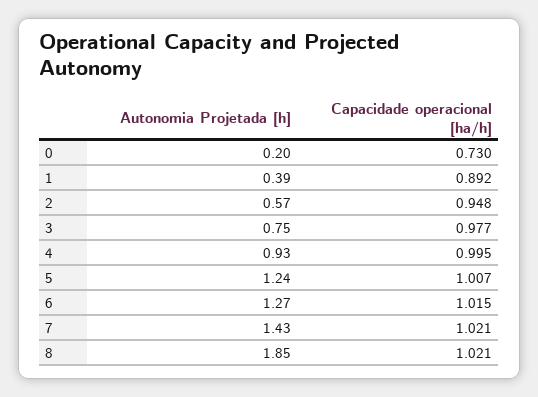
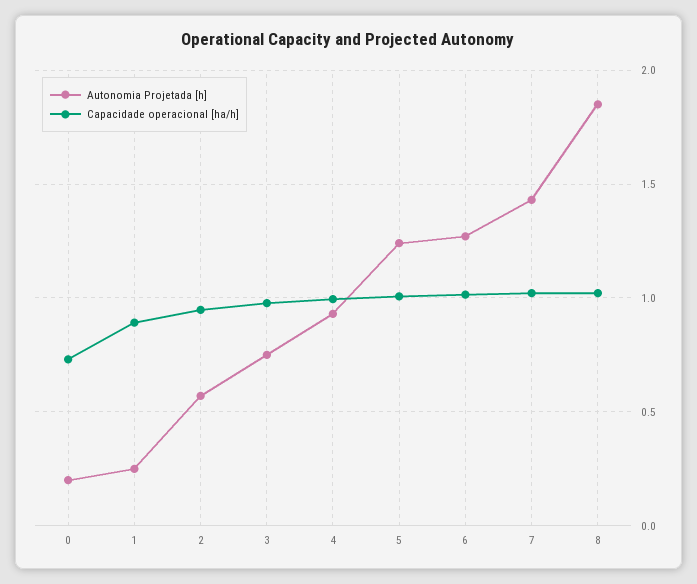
Autonomia Projetada [h], 1: 0.39 -> 0.25

